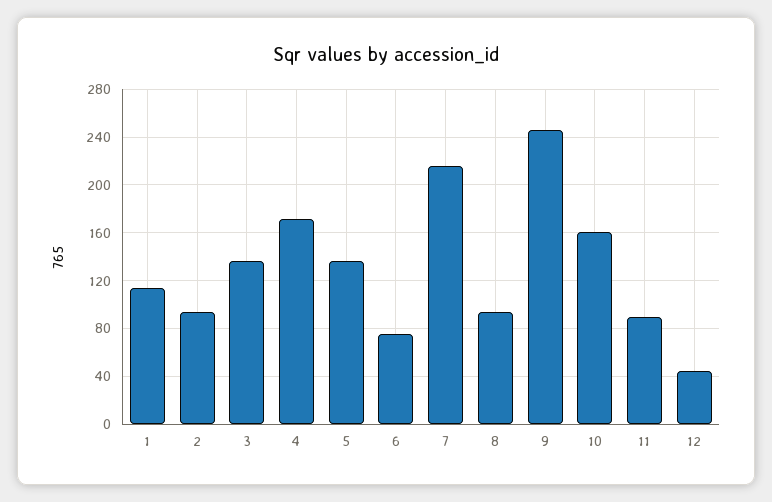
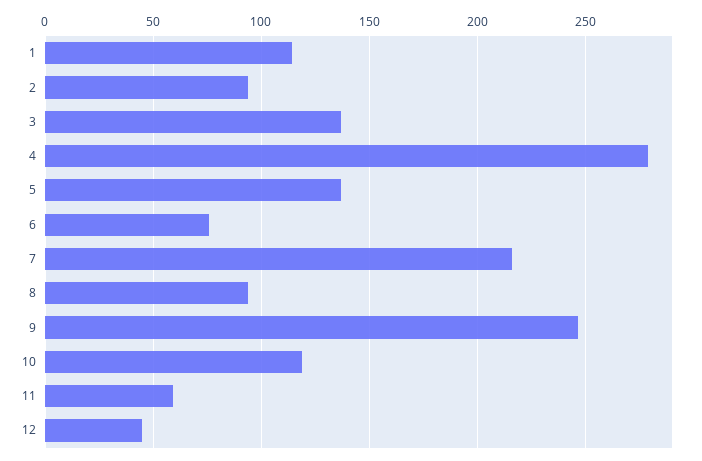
4: 170 -> 280
10: 160 -> 120
11: 90 -> 60

